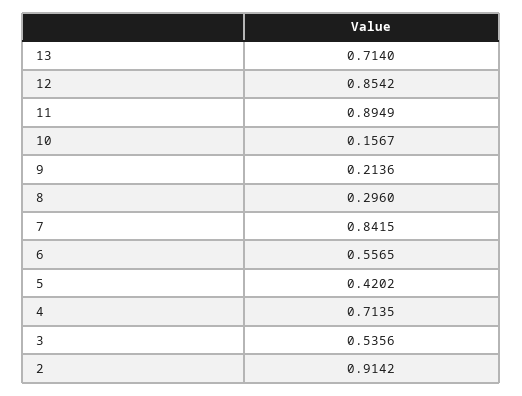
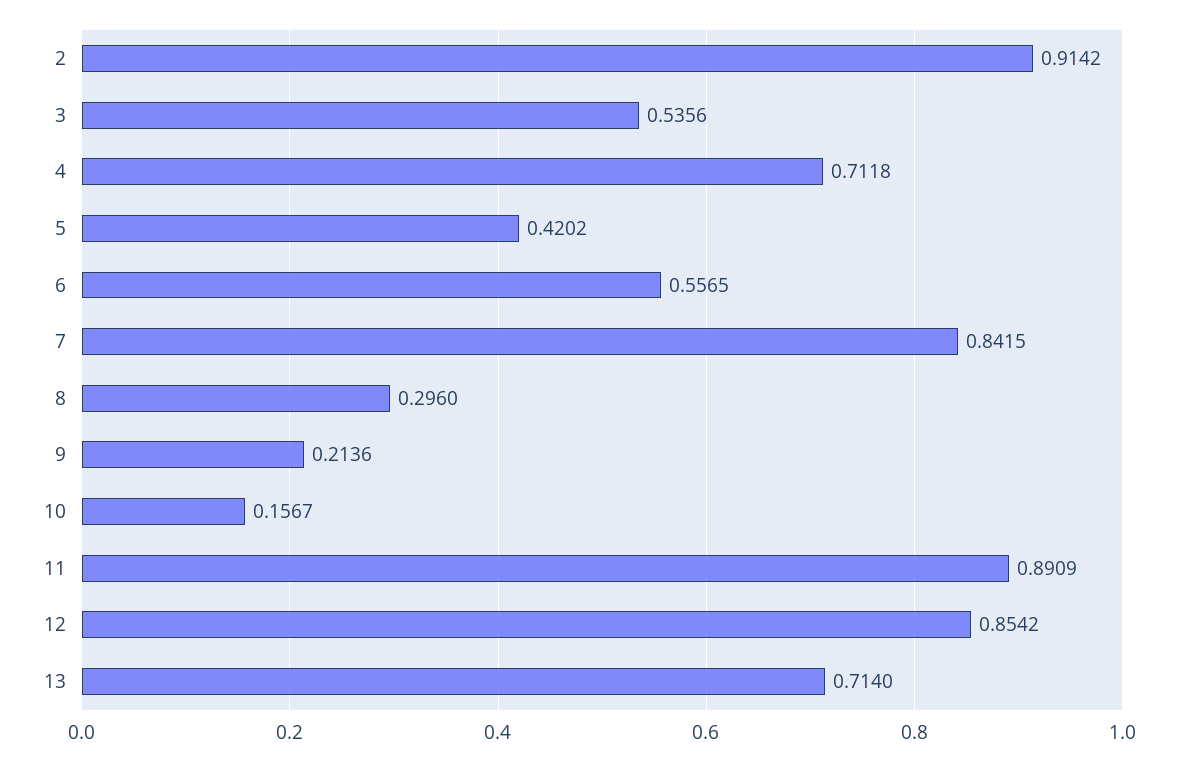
11: 0.8949 -> 0.8909
4: 0.7135 -> 0.7118

